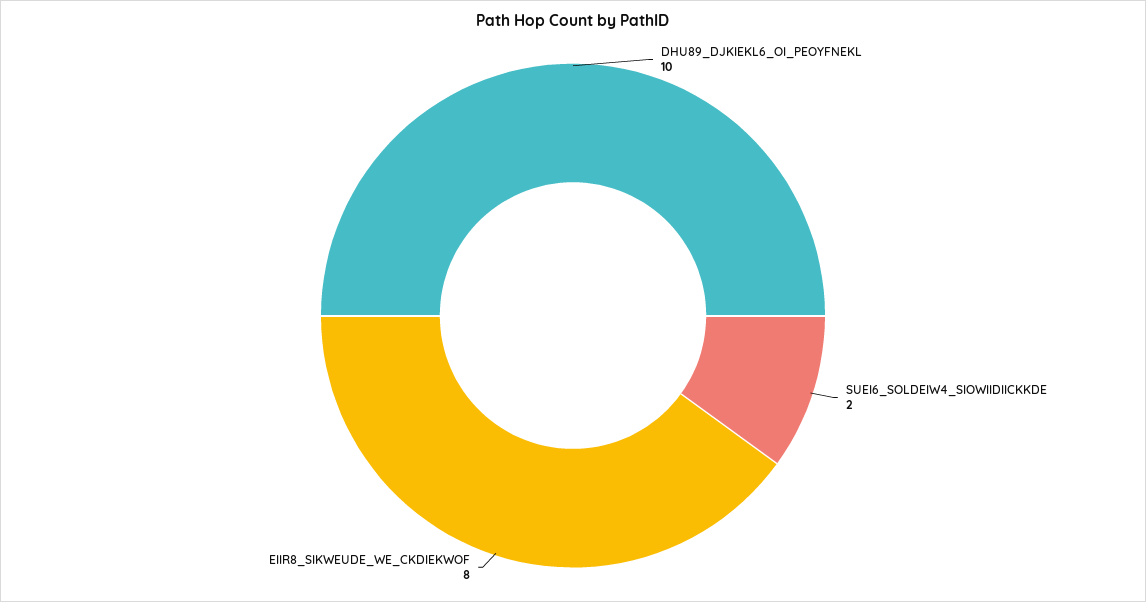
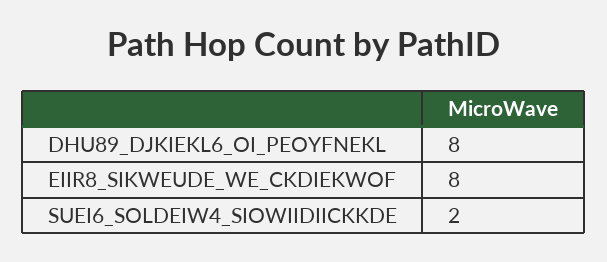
DHU89_DJKIEKL6_OI_PEOYFNEKL: 10 -> 8

